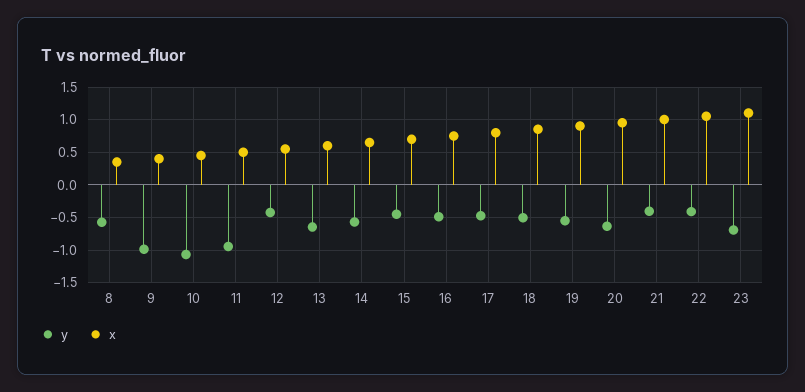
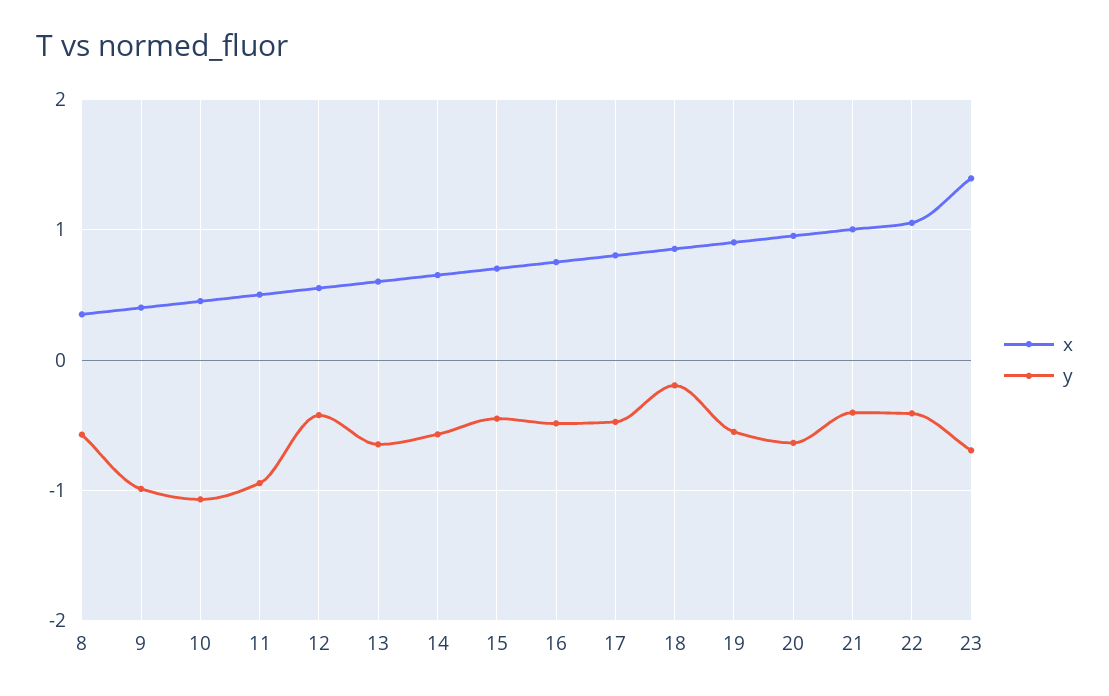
y, 18: -0.5 -> -0.2
x, 23: 1.1 -> 1.4

